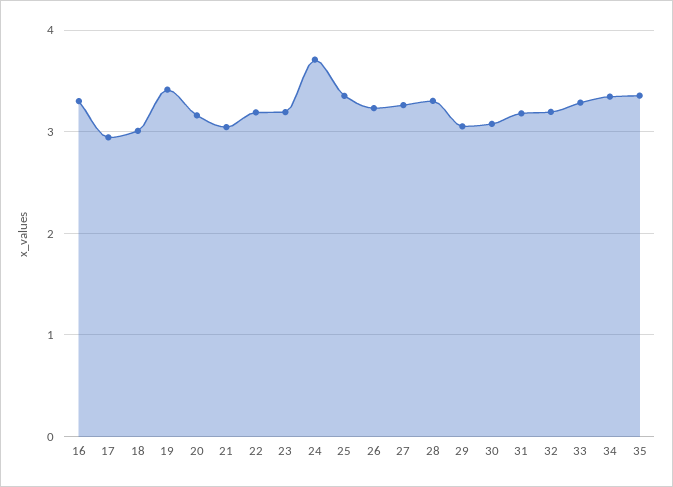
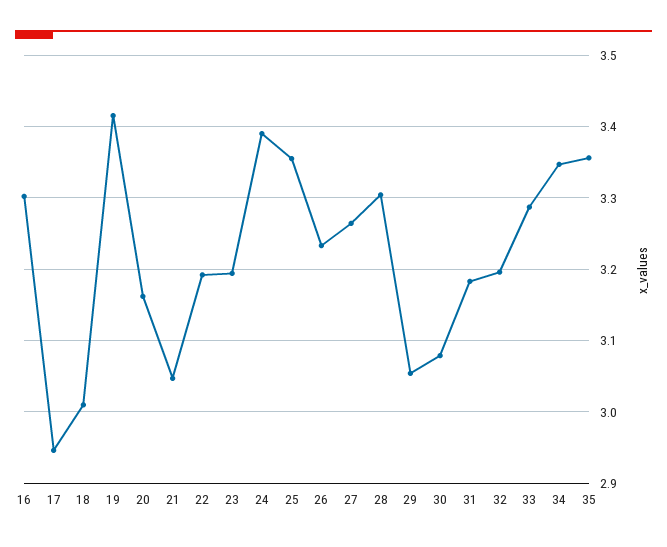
24: 3.7 -> 3.39

